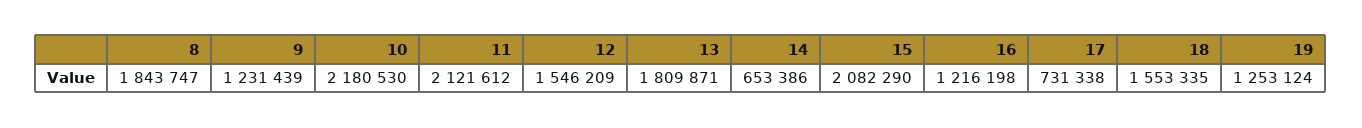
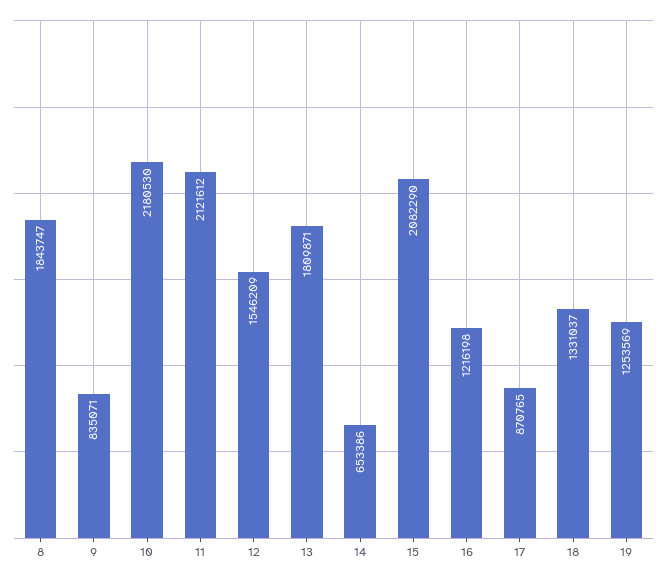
9: 1231439 -> 835071
17: 731338 -> 870765
18: 1553335 -> 1331037
19: 1253124 -> 1253569

